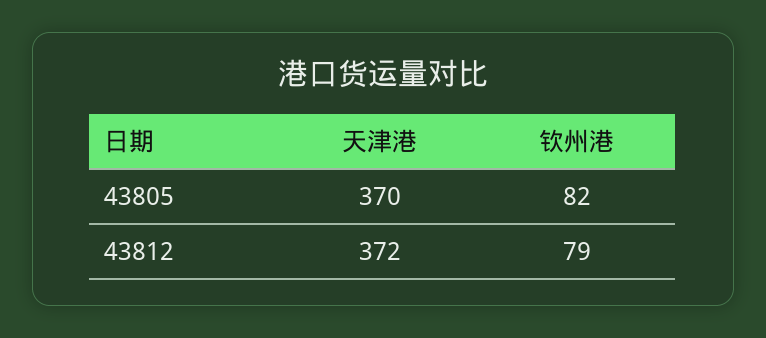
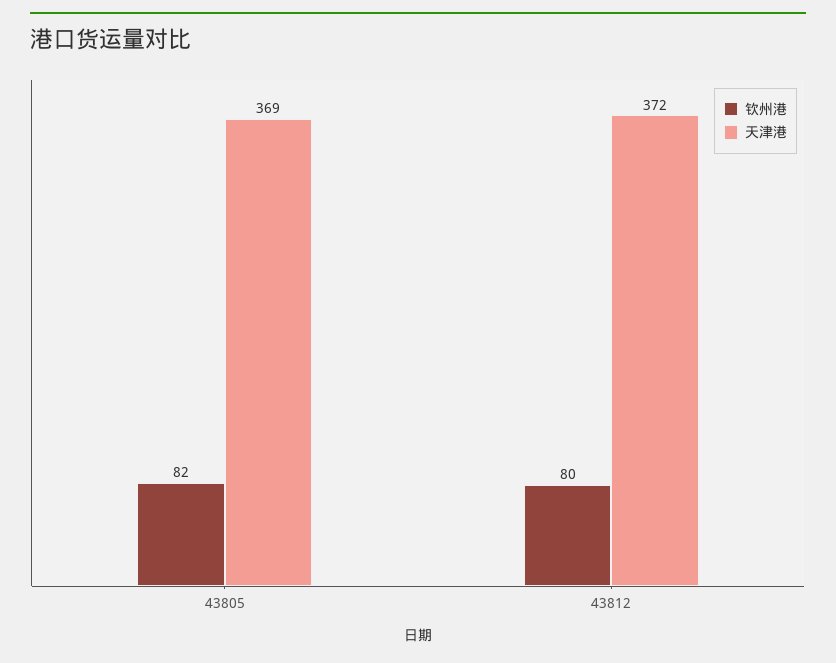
天津港, 43805: 370 -> 369
钦州港, 43812: 79 -> 80

